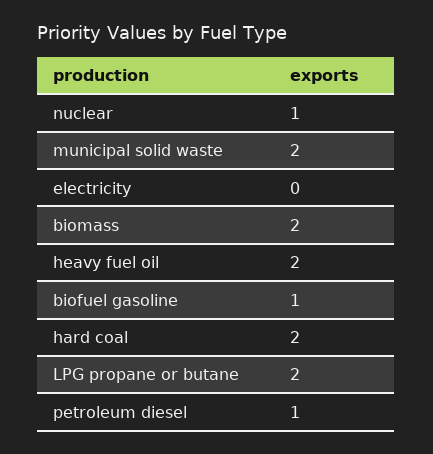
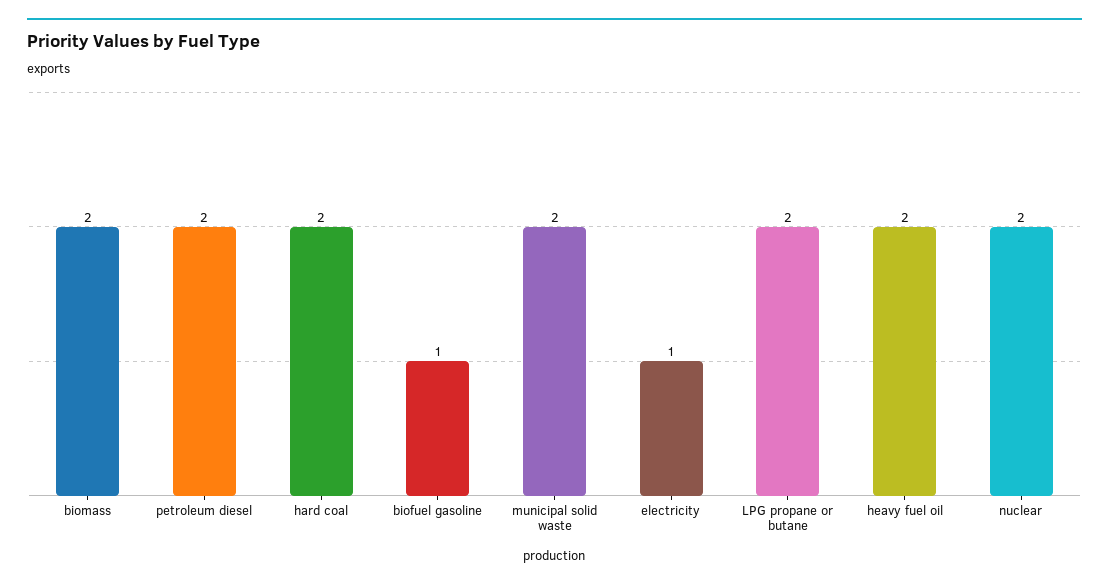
nuclear: 1 -> 2
electricity: 0 -> 1
petroleum diesel: 1 -> 2

